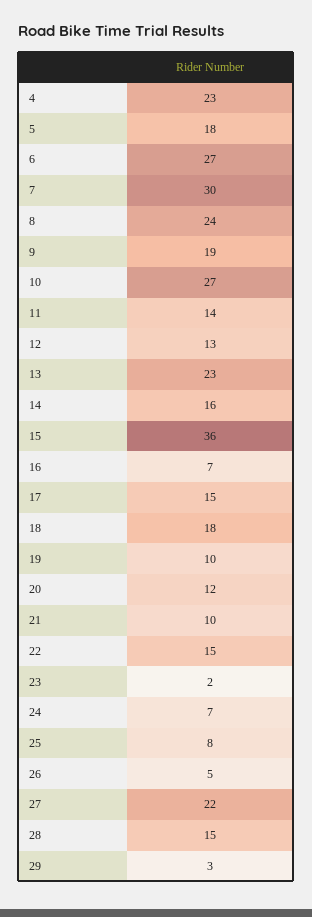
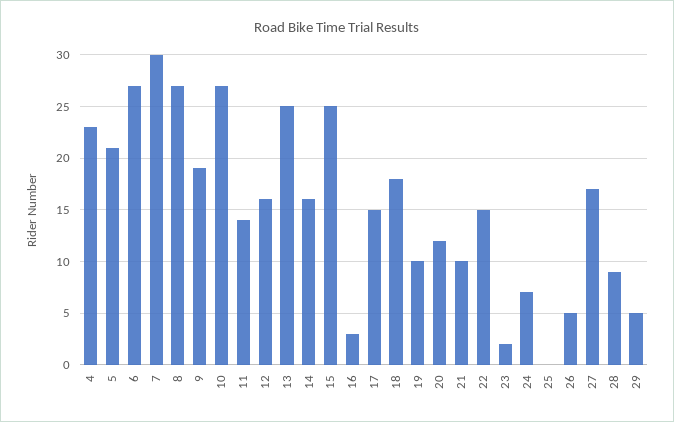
5: 18 -> 21
8: 24 -> 27
12: 13 -> 16
13: 23 -> 25
15: 36 -> 25
16: 7 -> 3
25: 8 -> 0
27: 22 -> 17
28: 15 -> 9
29: 3 -> 5

